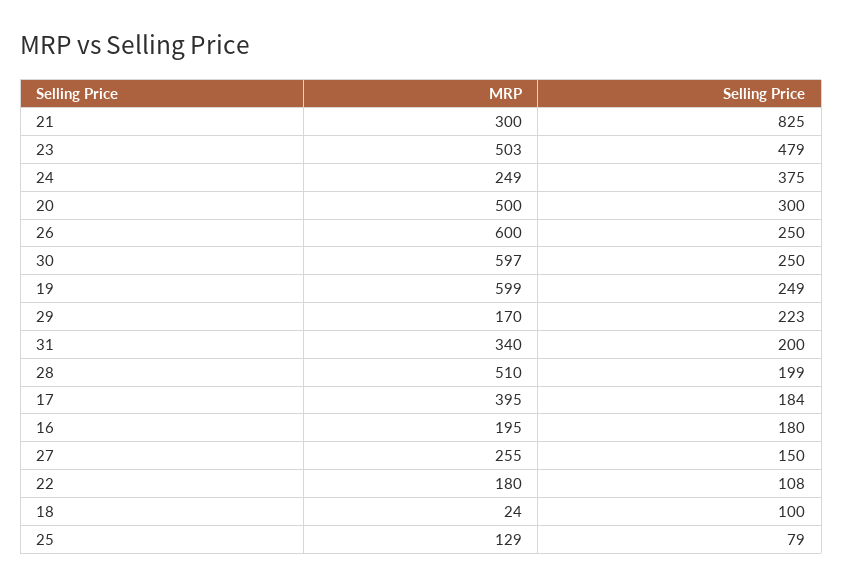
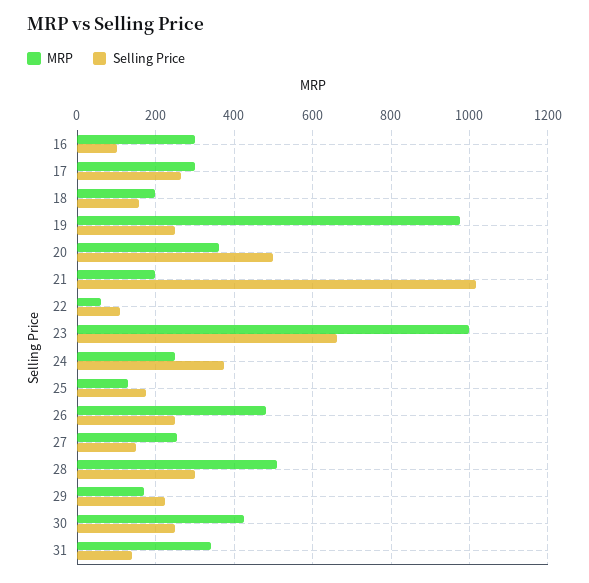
MRP, 21: 300 -> 200
Selling Price, 21: 825 -> 1020
MRP, 23: 503 -> 1000
Selling Price, 23: 479 -> 660
MRP, 20: 500 -> 360
Selling Price, 20: 300 -> 500
MRP, 26: 600 -> 480
MRP, 30: 597 -> 420
MRP, 19: 599 -> 980
Selling Price, 31: 200 -> 140
Selling Price, 28: 199 -> 300
MRP, 17: 395 -> 300
Selling Price, 17: 184 -> 260
MRP, 16: 195 -> 300
Selling Price, 16: 180 -> 100
MRP, 22: 180 -> 60
MRP, 18: 24 -> 200
Selling Price, 18: 100 -> 160
Selling Price, 25: 79 -> 180

